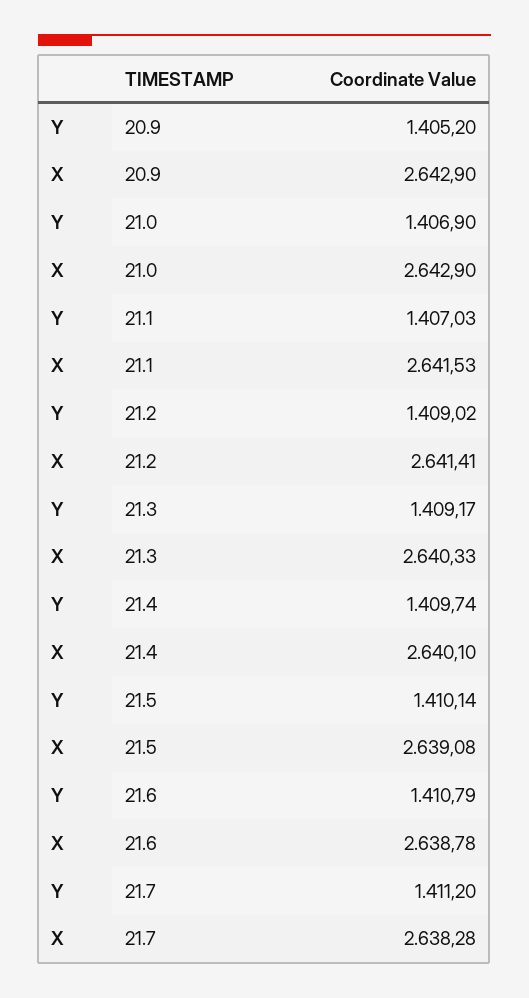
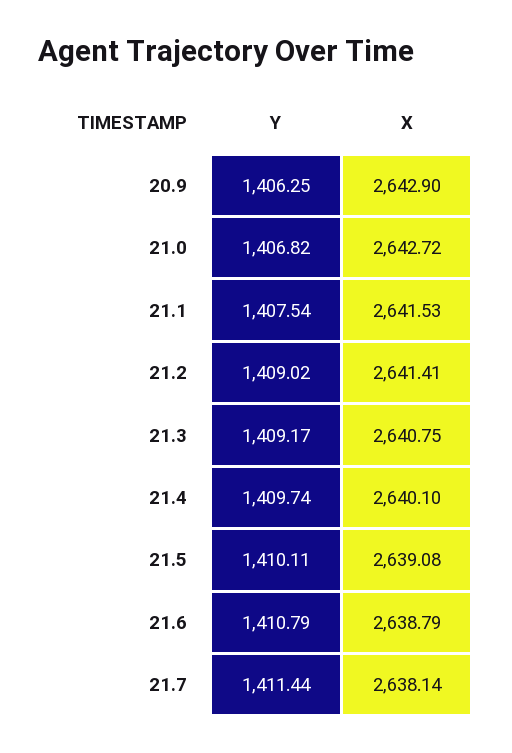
Y, 20.9: 1405.2 -> 1406.25
Y, 21.0: 1406.9 -> 1406.82
X, 21.0: 2642.9 -> 2642.72
Y, 21.1: 1407.03 -> 1407.54
X, 21.3: 2640.33 -> 2640.75
Y, 21.5: 1410.14 -> 1410.11
X, 21.6: 2638.78 -> 2638.79
Y, 21.7: 1411.2 -> 1411.44
X, 21.7: 2638.28 -> 2638.14

